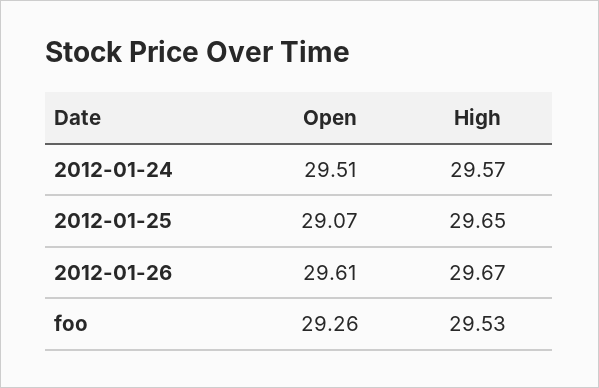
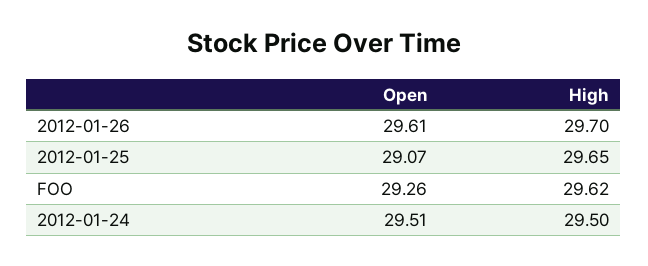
High, 2012-01-24: 29.57 -> 29.5
High, 2012-01-26: 29.67 -> 29.7
High, foo: 29.53 -> 29.62

